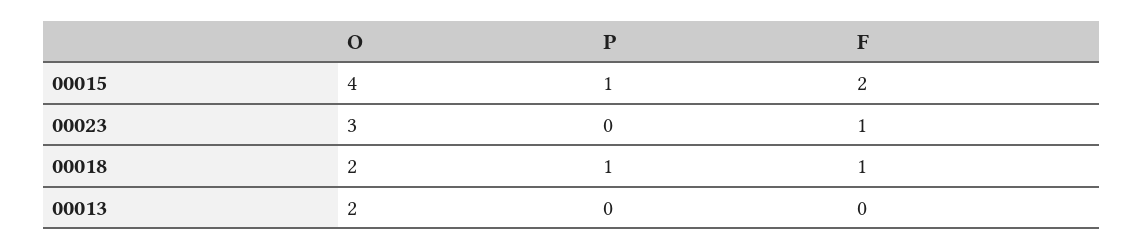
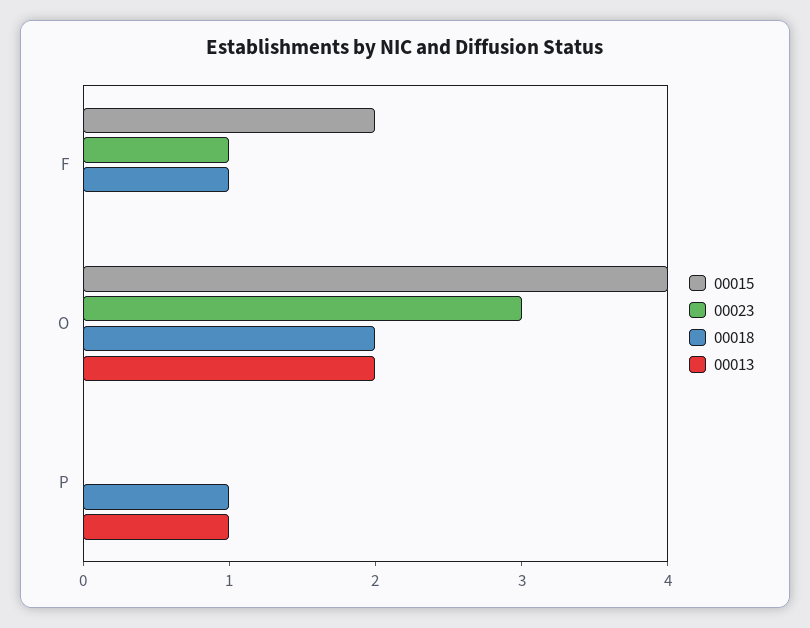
00015, P: 1 -> 0
00013, P: 0 -> 1

